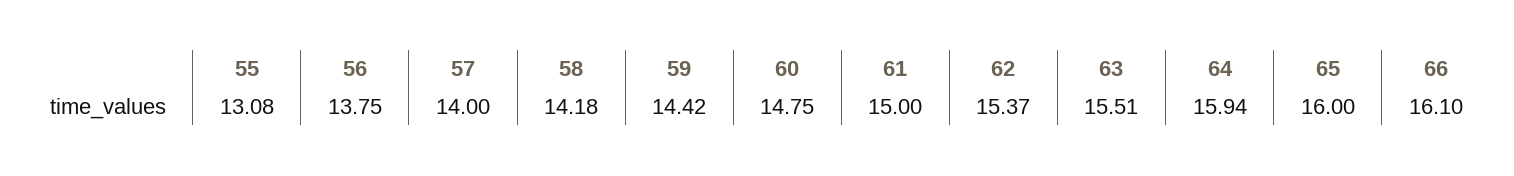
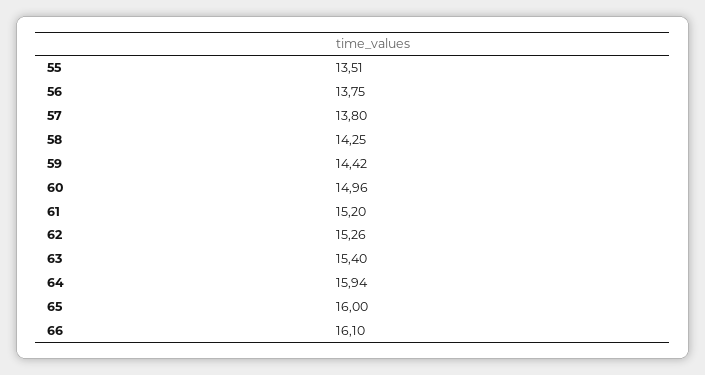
55: 13.08 -> 13.51
57: 14 -> 13.8
58: 14.18 -> 14.25
60: 14.75 -> 14.96
61: 15 -> 15.2
62: 15.37 -> 15.26
63: 15.51 -> 15.4

